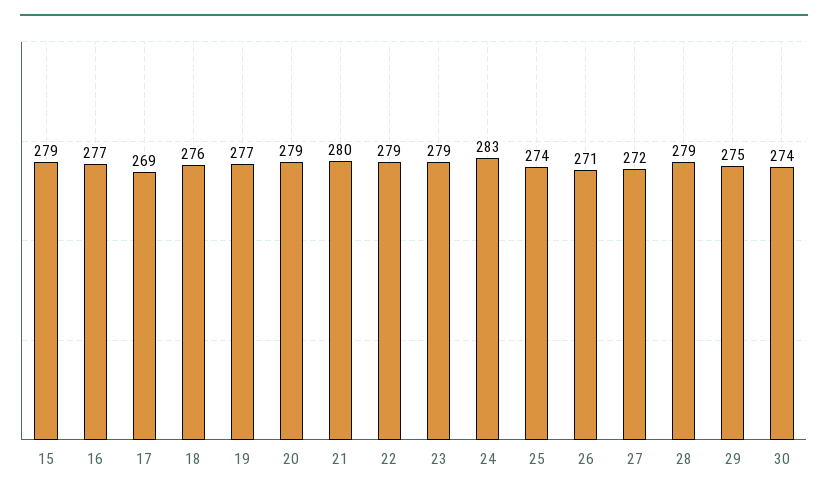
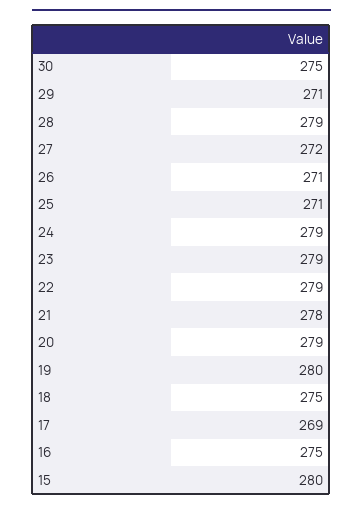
15: 279 -> 280
16: 277 -> 275
18: 276 -> 275
19: 277 -> 280
21: 280 -> 278
24: 283 -> 279
25: 274 -> 271
29: 275 -> 271
30: 274 -> 275

